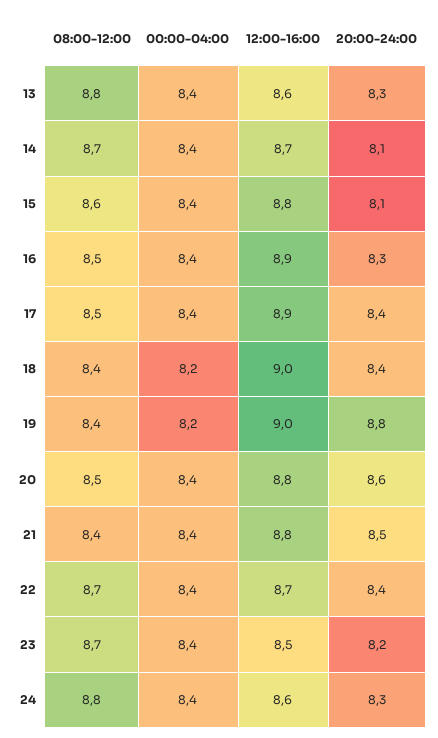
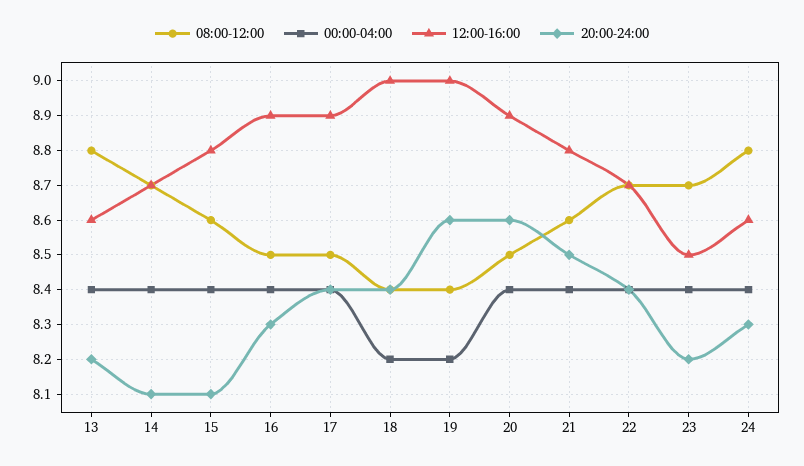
20:00-24:00, 13: 8.3 -> 8.2
20:00-24:00, 19: 8.8 -> 8.6
12:00-16:00, 20: 8.8 -> 8.9
08:00-12:00, 21: 8.4 -> 8.6

